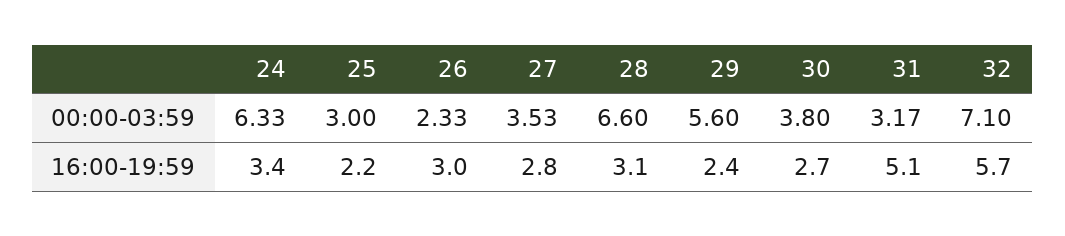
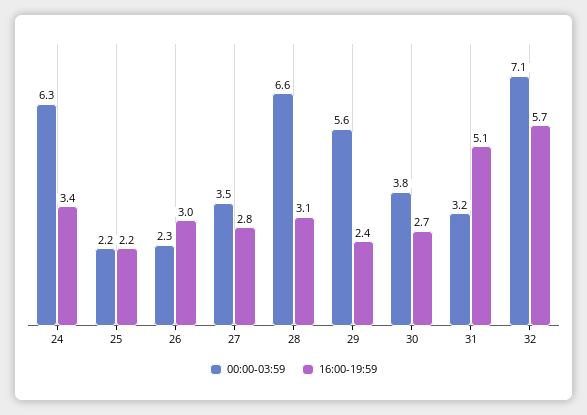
00:00-03:59, 25: 3 -> 2.2

